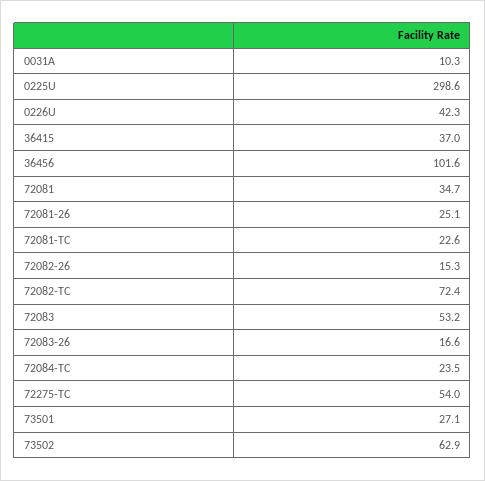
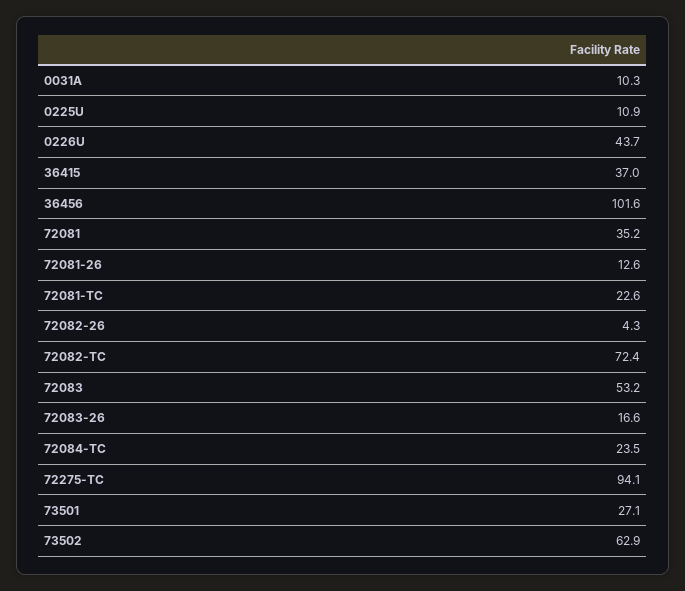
0225U: 298.6 -> 10.9
0226U: 42.3 -> 43.7
72081: 34.7 -> 35.2
72081-26: 25.1 -> 12.6
72082-26: 15.3 -> 4.3
72275-TC: 54 -> 94.1

